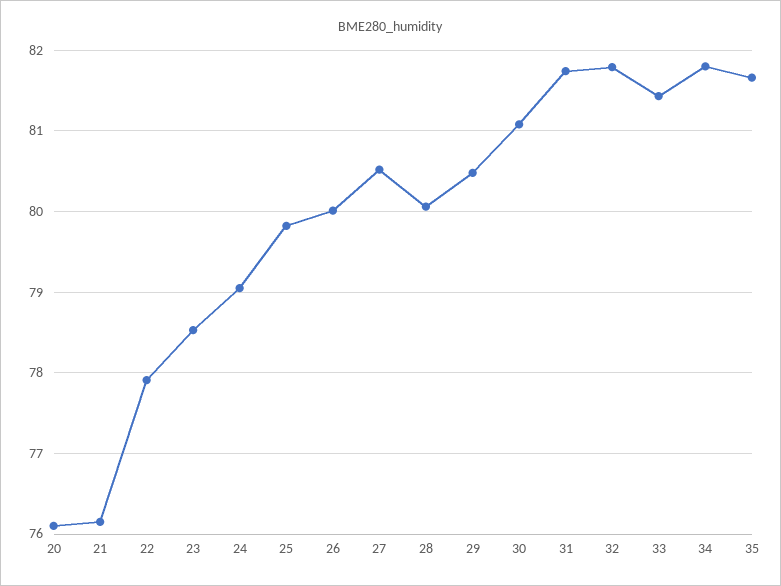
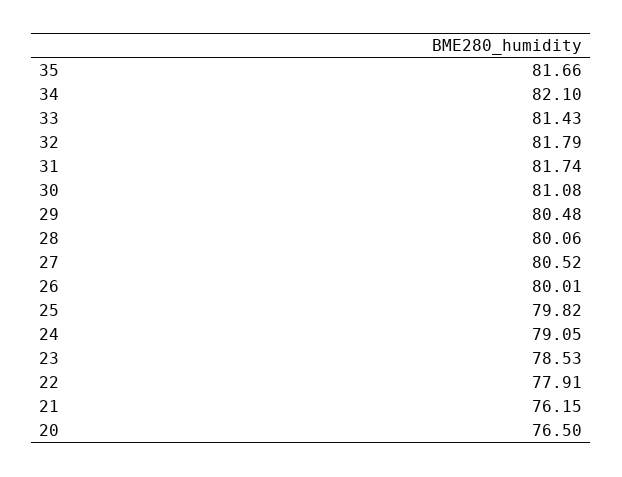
20: 76.1 -> 76.5
34: 81.8 -> 82.1

